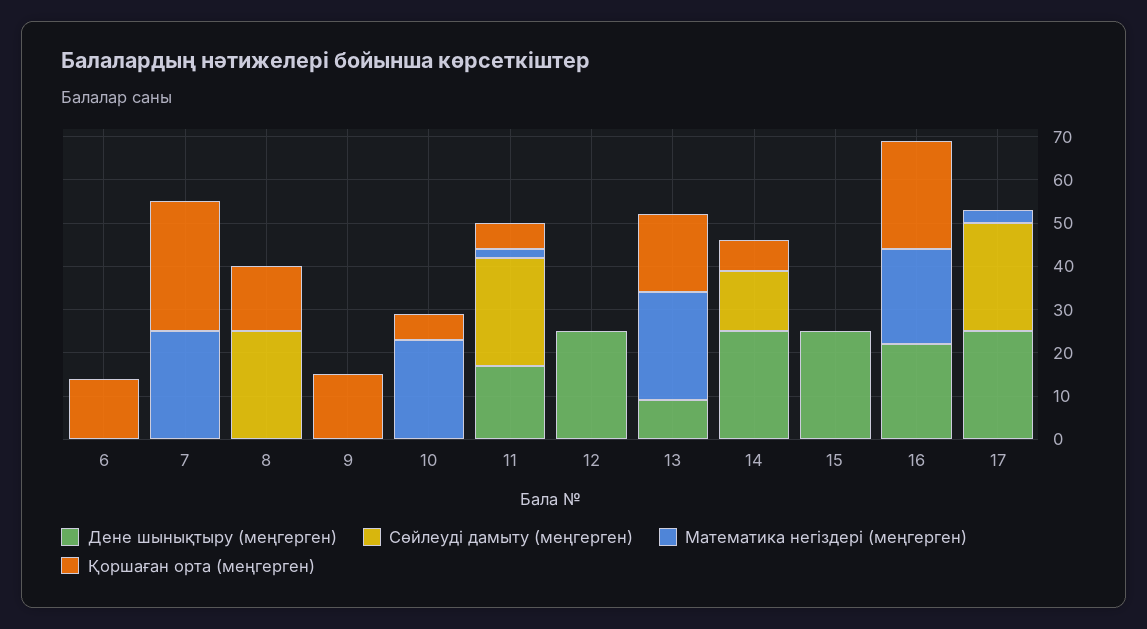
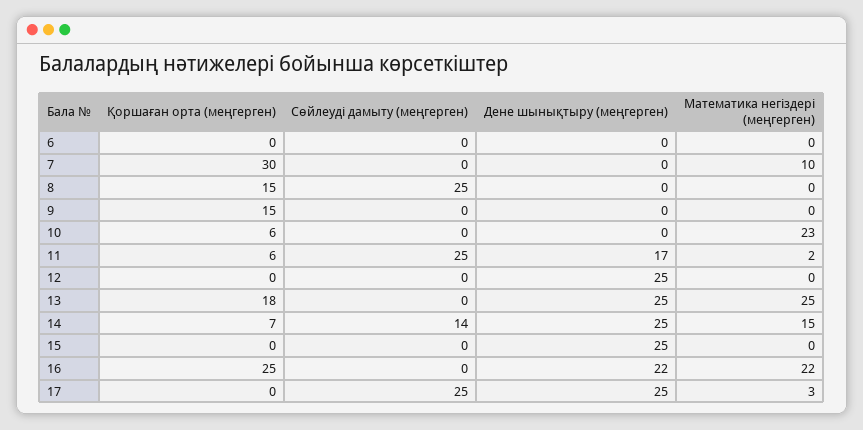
Қоршаған орта (меңгерген), 6: 15 -> 0
Математика негіздері (меңгерген), 7: 25 -> 10
Дене шынықтыру (меңгерген), 13: 10 -> 25
Математика негіздері (меңгерген), 14: 0 -> 15

